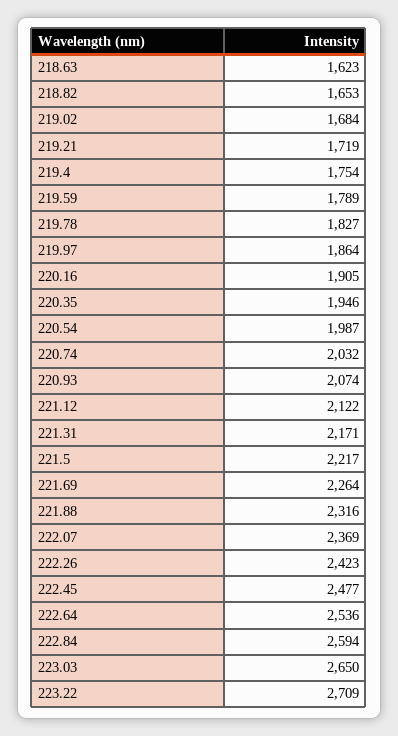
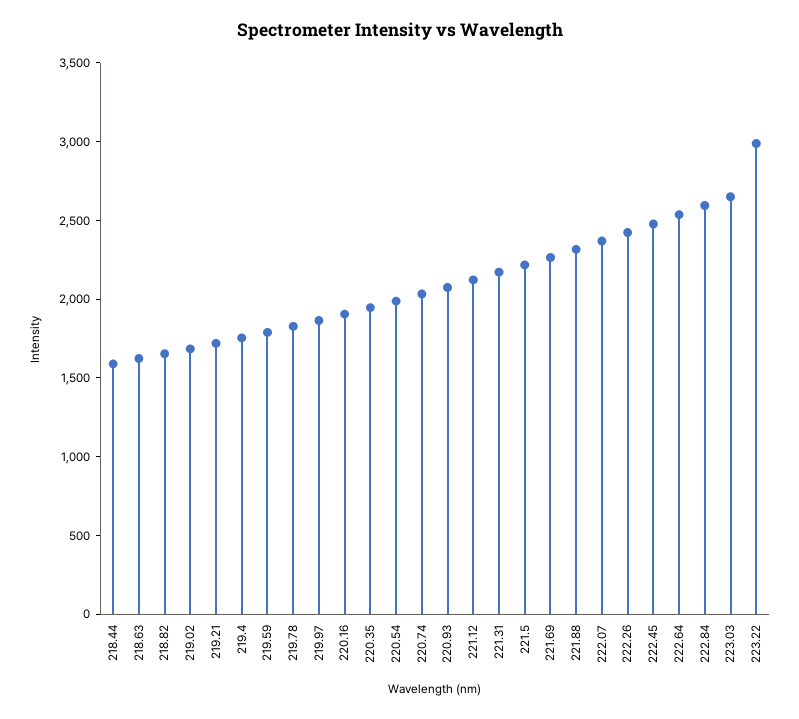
223.22: 2709 -> 3000
218.44: none -> 1600

